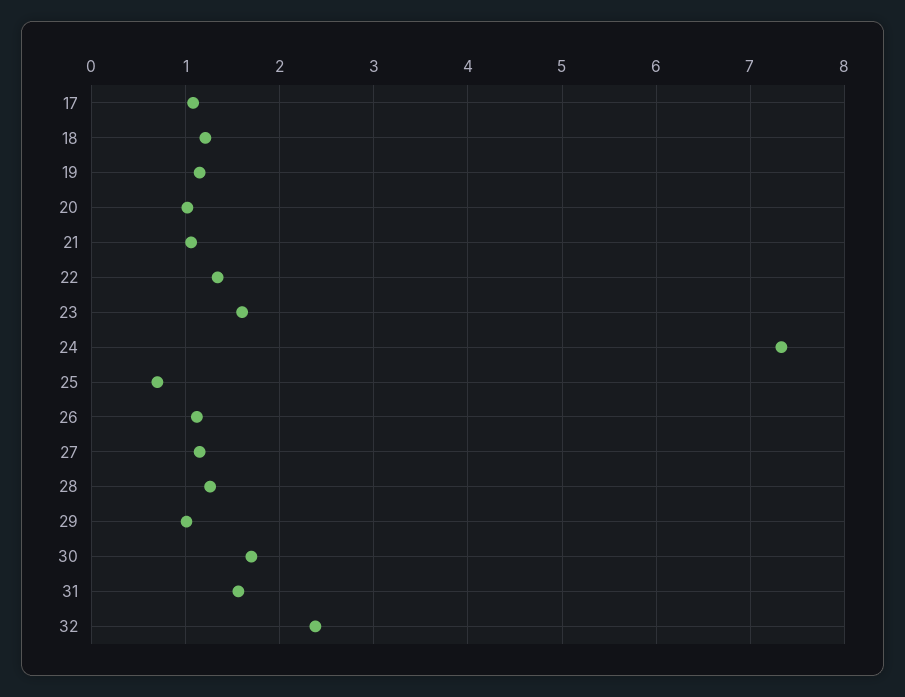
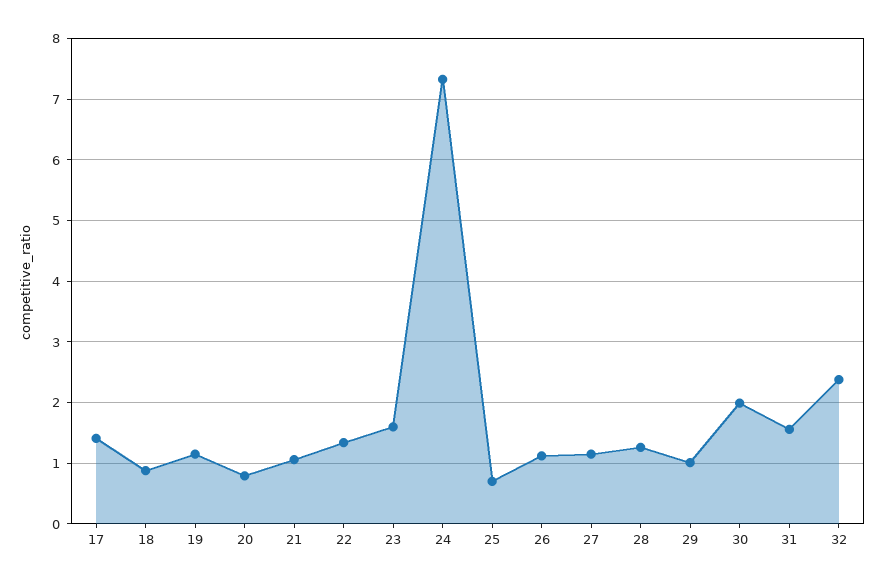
17: 1.1 -> 1.4
18: 1.2 -> 0.9
20: 1 -> 0.8
30: 1.7 -> 2

